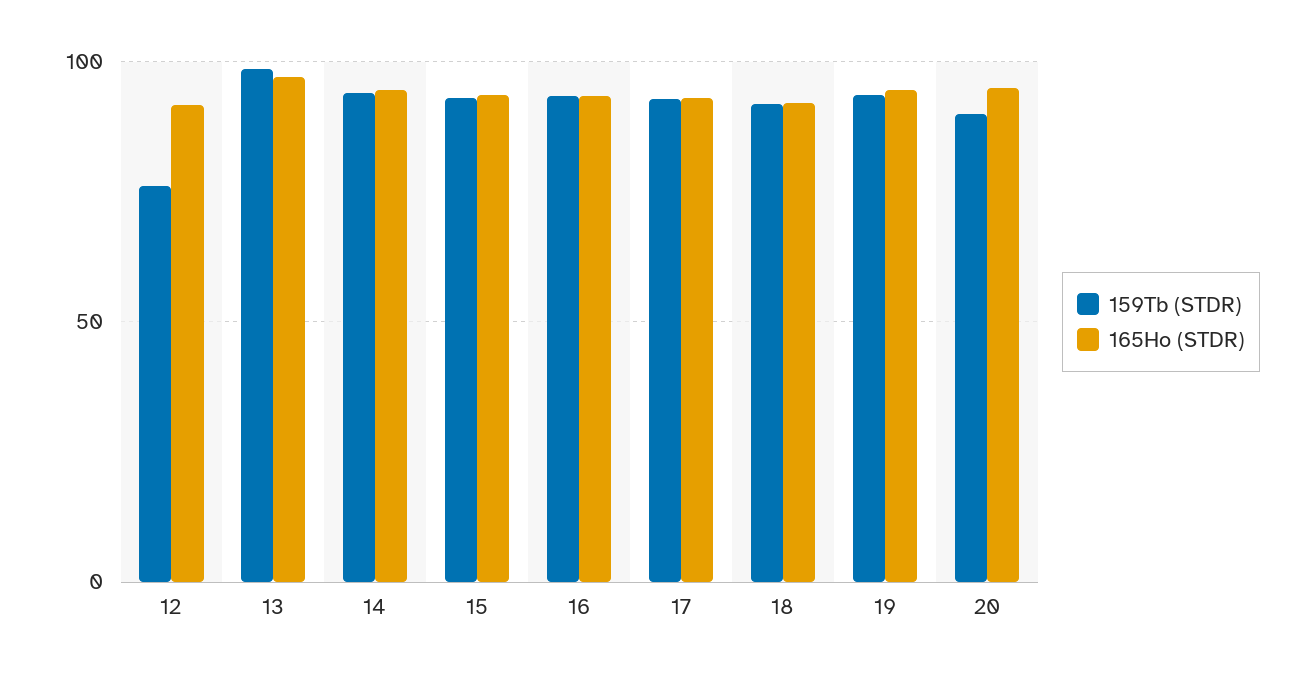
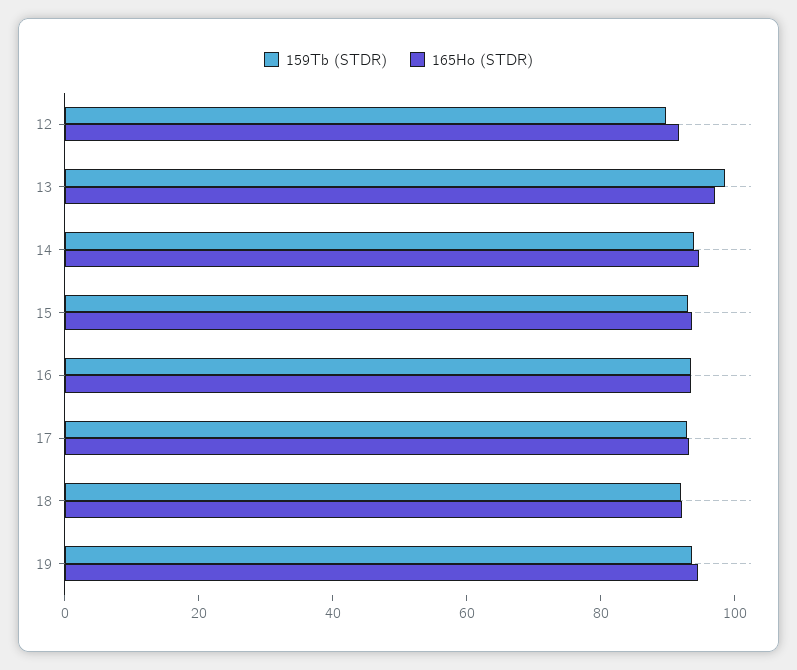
159Tb (STDR), 12: 75 -> 90
159Tb (STDR), 20: 90 -> none
165Ho (STDR), 20: 95 -> none

